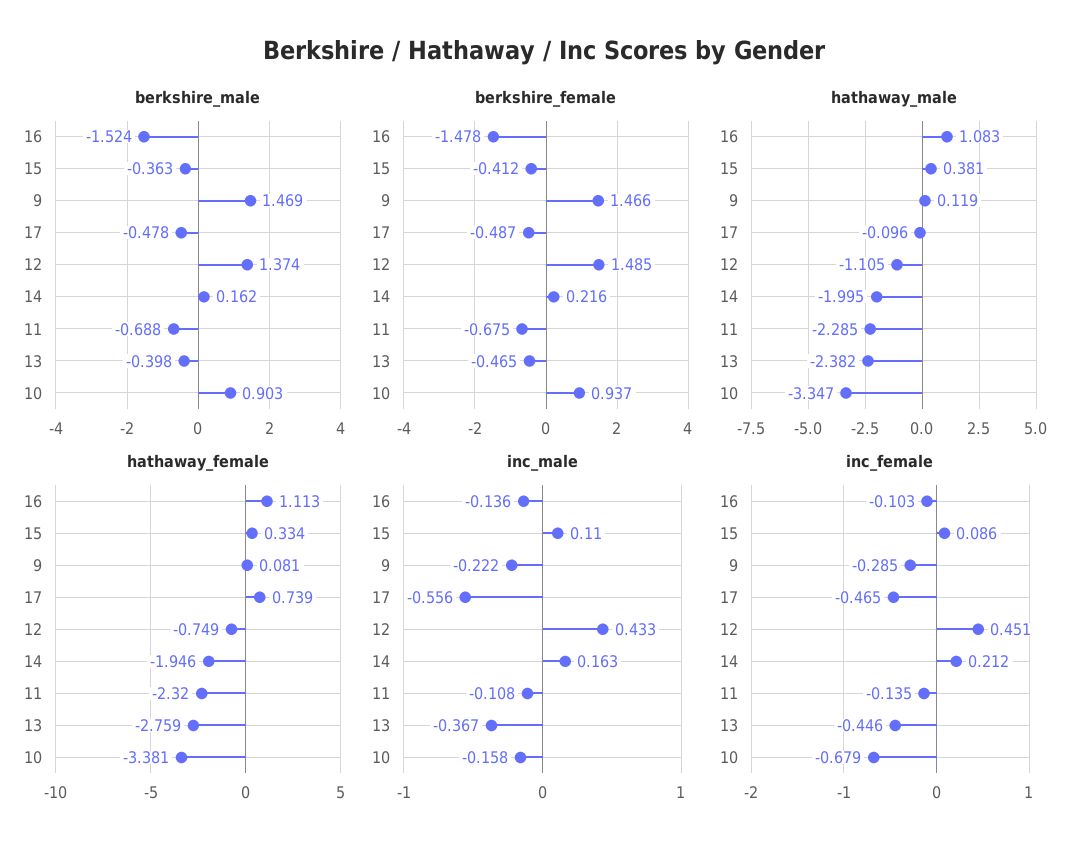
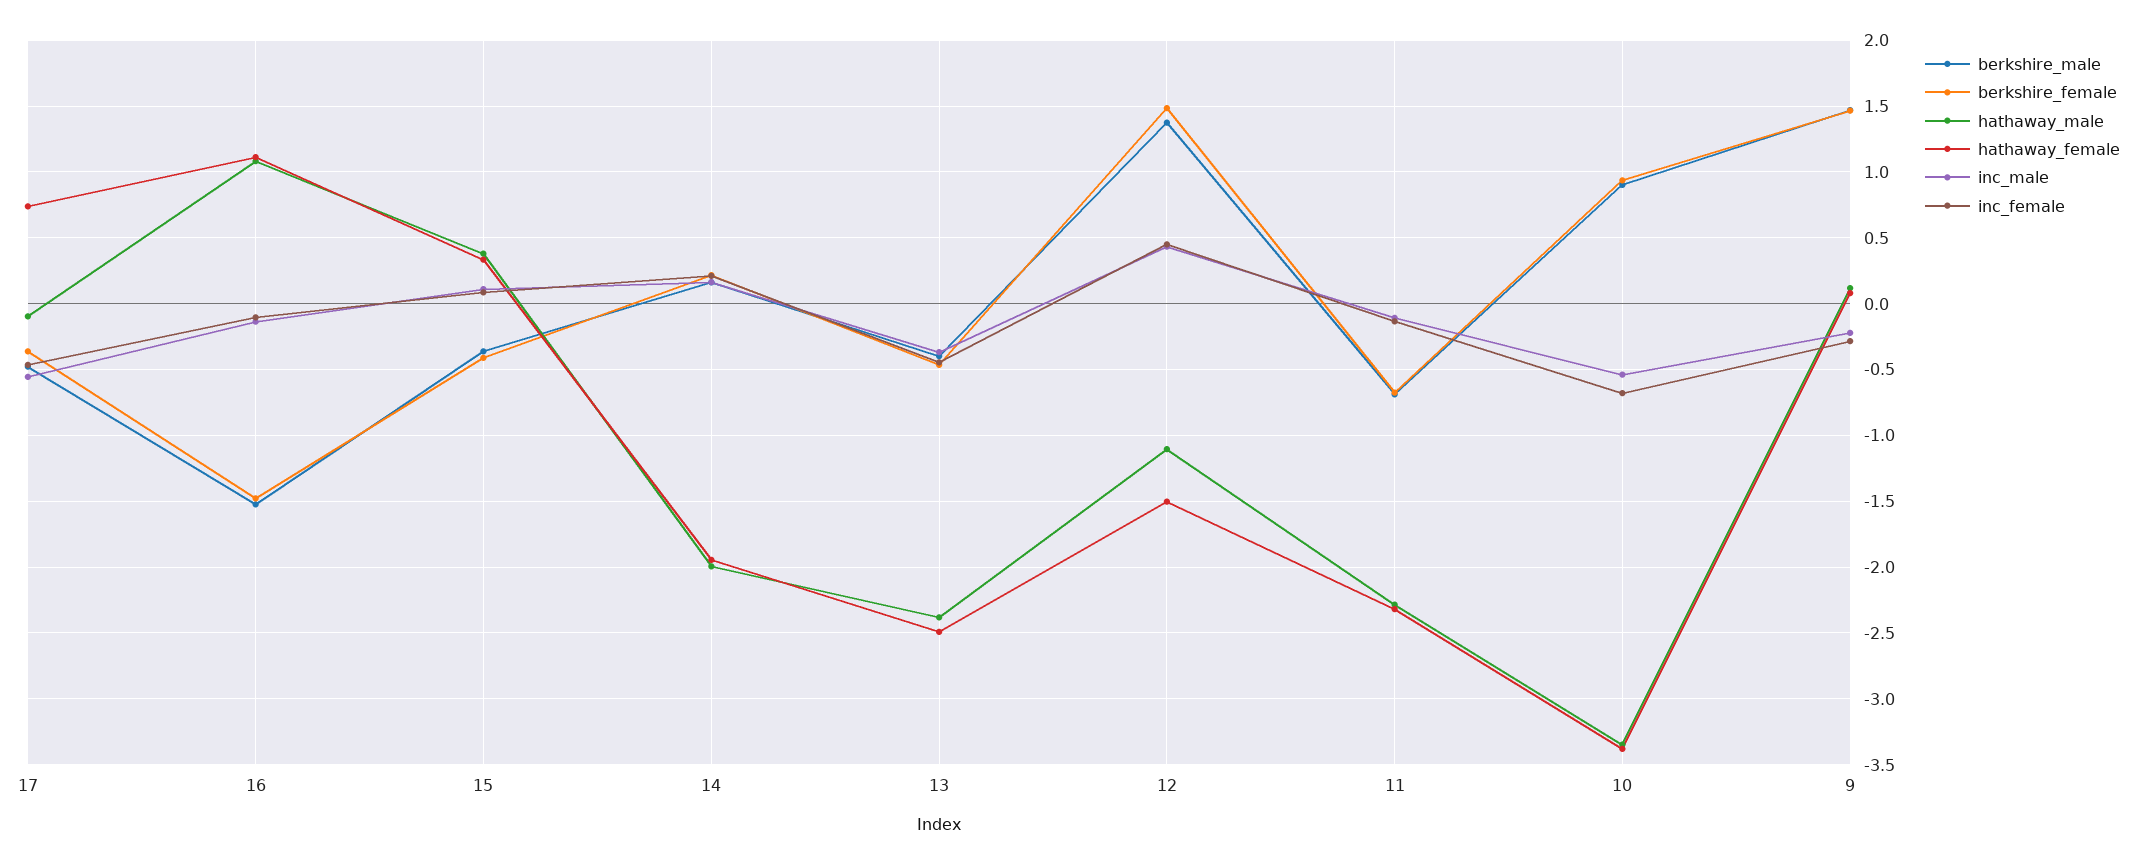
berkshire_female, 17: -0.487 -> -0.35
hathaway_female, 12: -0.749 -> -1.5
hathaway_female, 13: -2.759 -> -2.5
inc_male, 10: -0.158 -> -0.55

